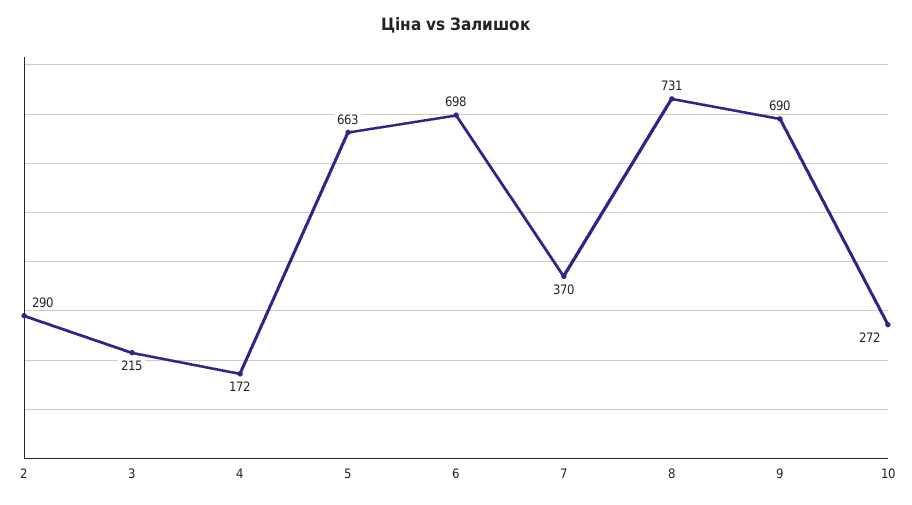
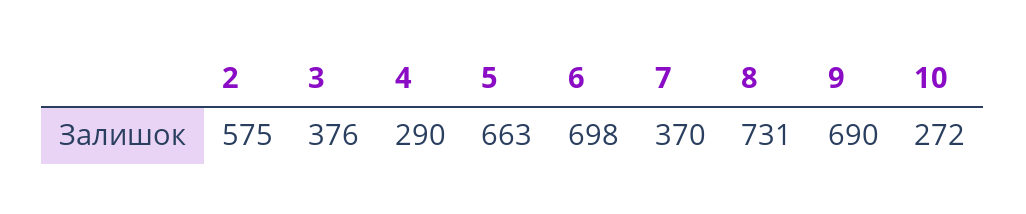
2: 290 -> 575
3: 215 -> 376
4: 172 -> 290

